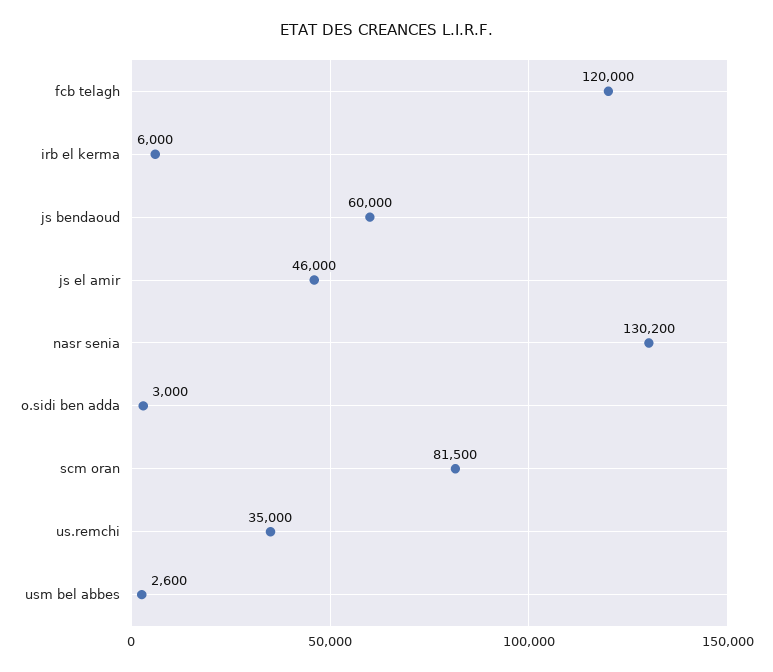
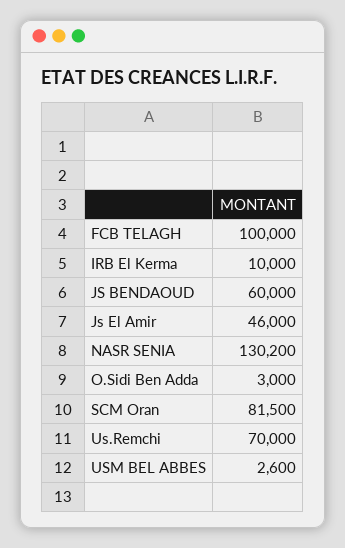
fcb telagh: 120000 -> 100000
irb el kerma: 6000 -> 10000
us.remchi: 35000 -> 70000

